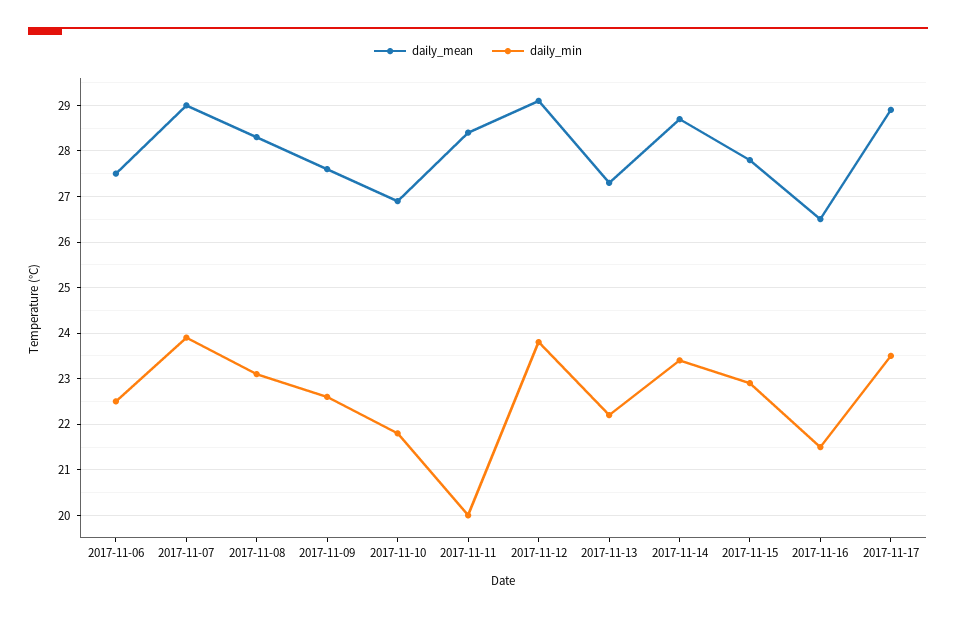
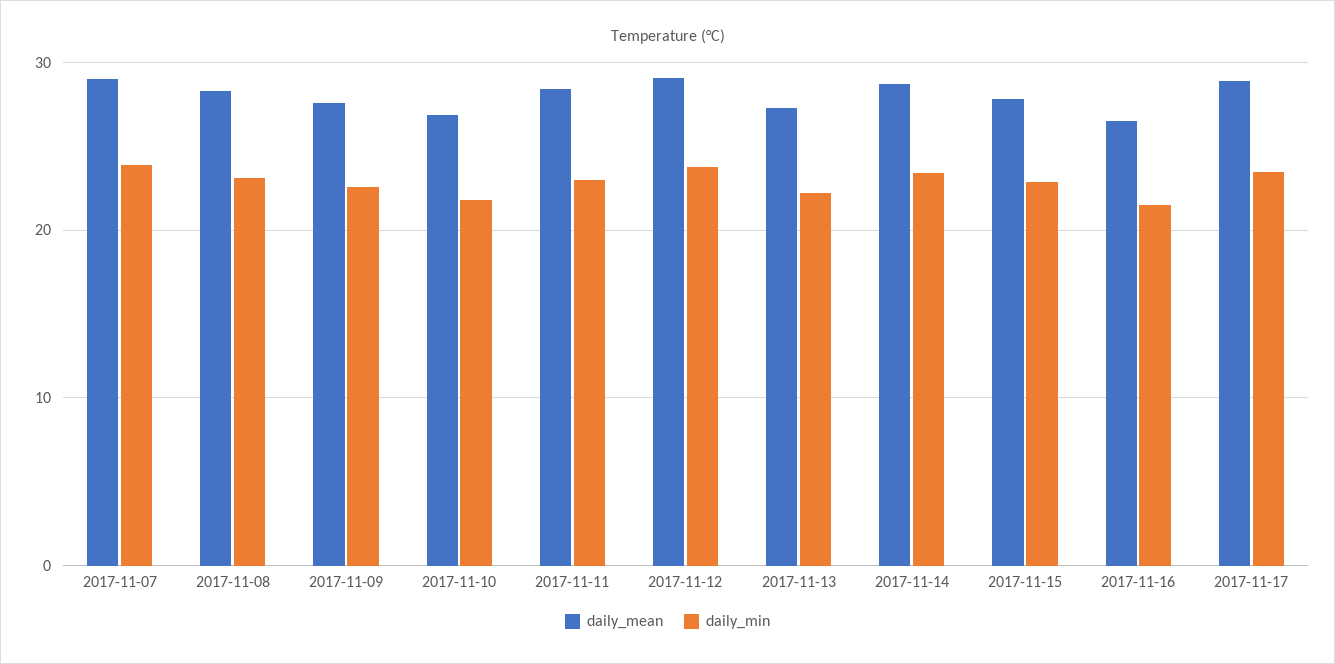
daily_mean, 2017-11-06: 27.5 -> none
daily_min, 2017-11-06: 22.5 -> none
daily_min, 2017-11-11: 20 -> 23

